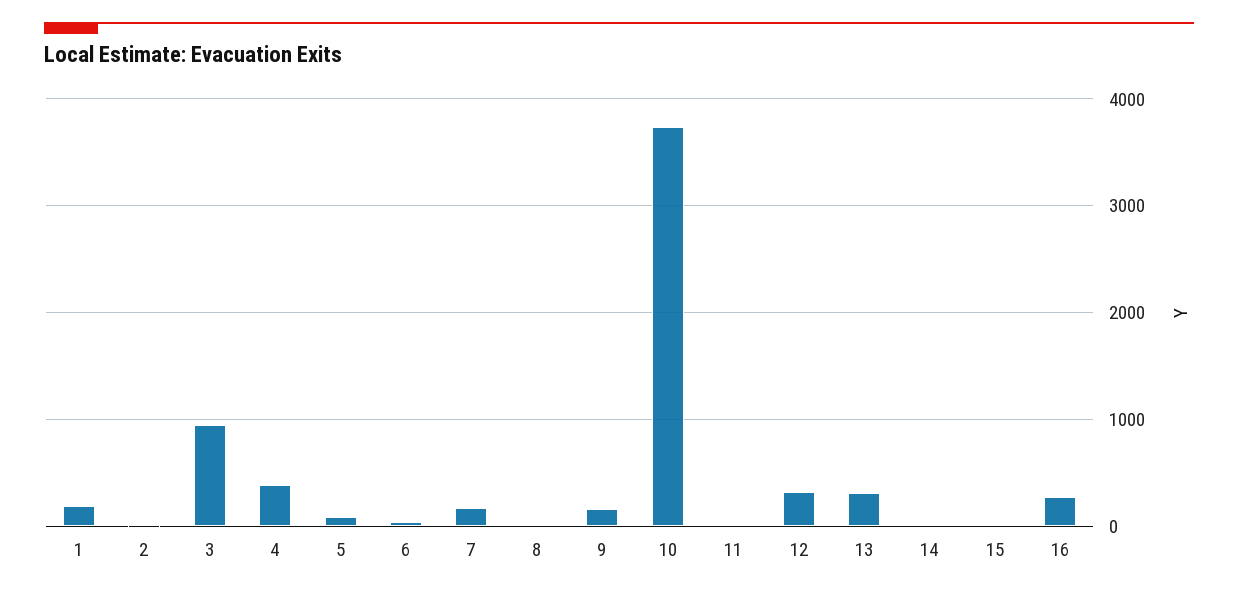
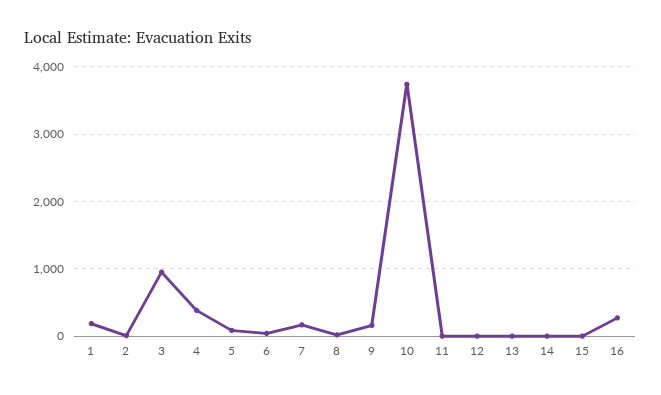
12: 300 -> 0
13: 300 -> 0

